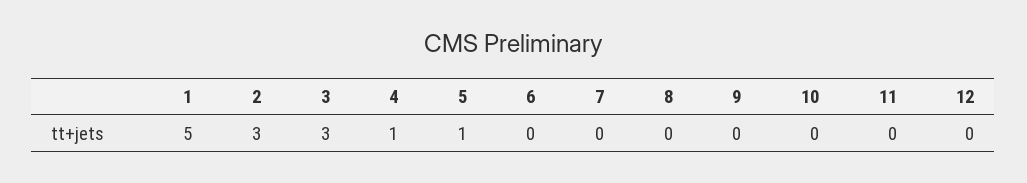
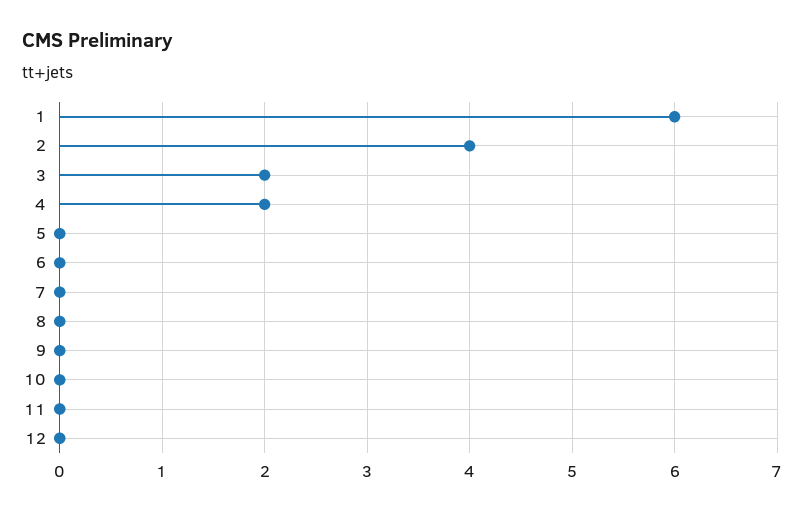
1: 5 -> 6
2: 3 -> 4
3: 3 -> 2
4: 1 -> 2
5: 1 -> 0

